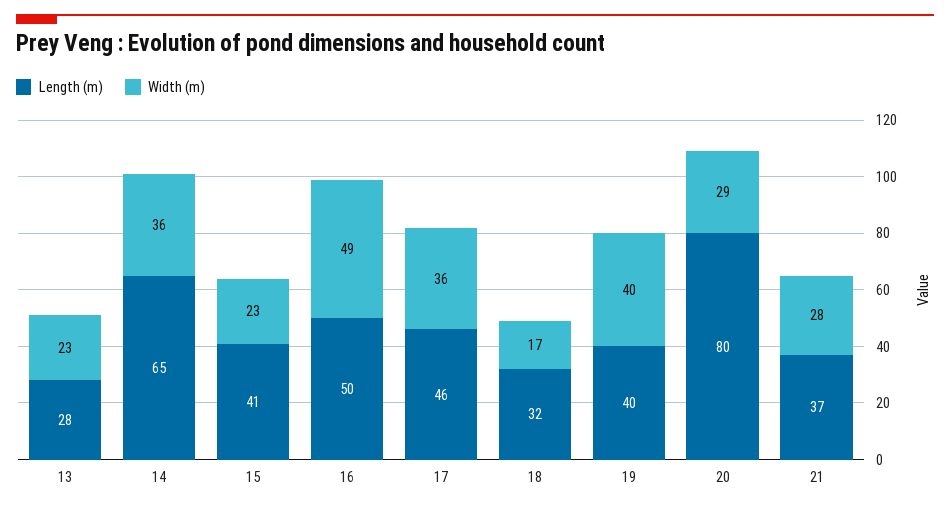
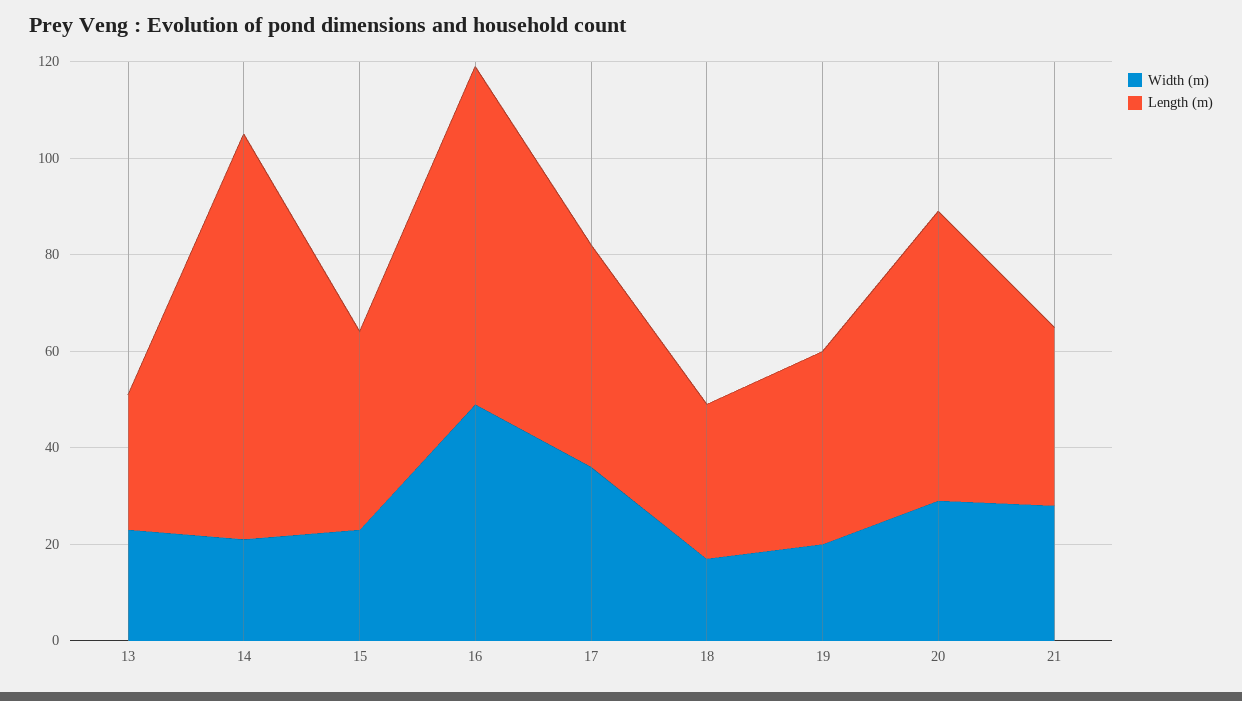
Length (m), 14: 65 -> 85
Width (m), 14: 36 -> 20
Length (m), 16: 50 -> 70
Width (m), 19: 40 -> 20
Length (m), 20: 80 -> 60

